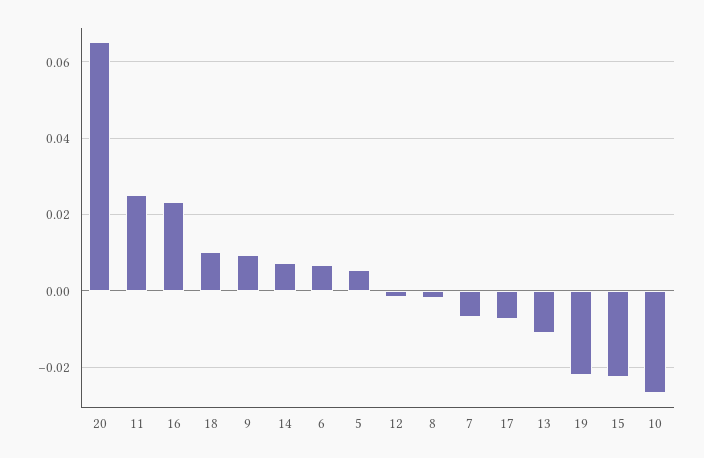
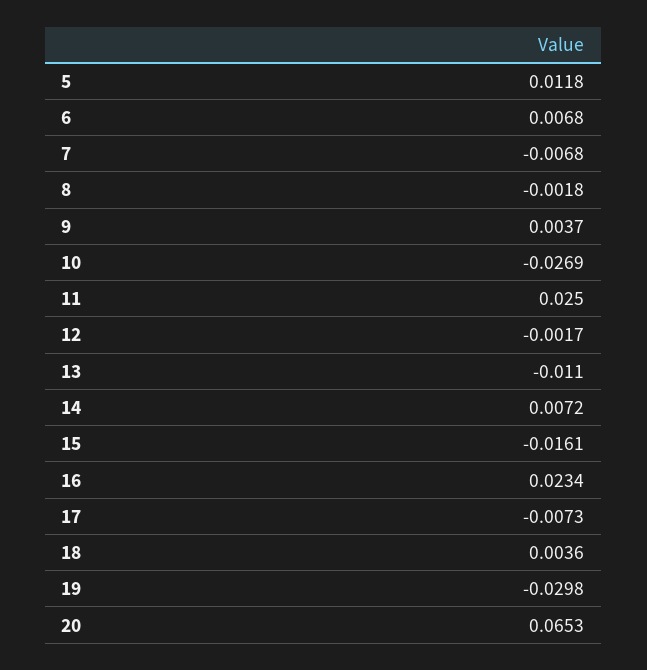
18: 0.01 -> 0.0036
9: 0.01 -> 0.0037
5: 0.006 -> 0.0118
19: -0.022 -> -0.0298
15: -0.022 -> -0.0161

